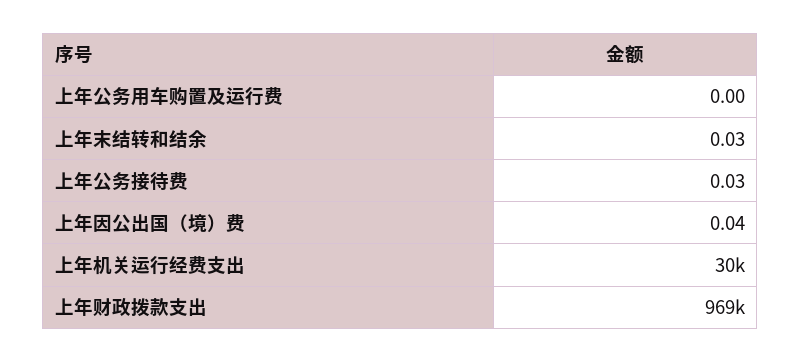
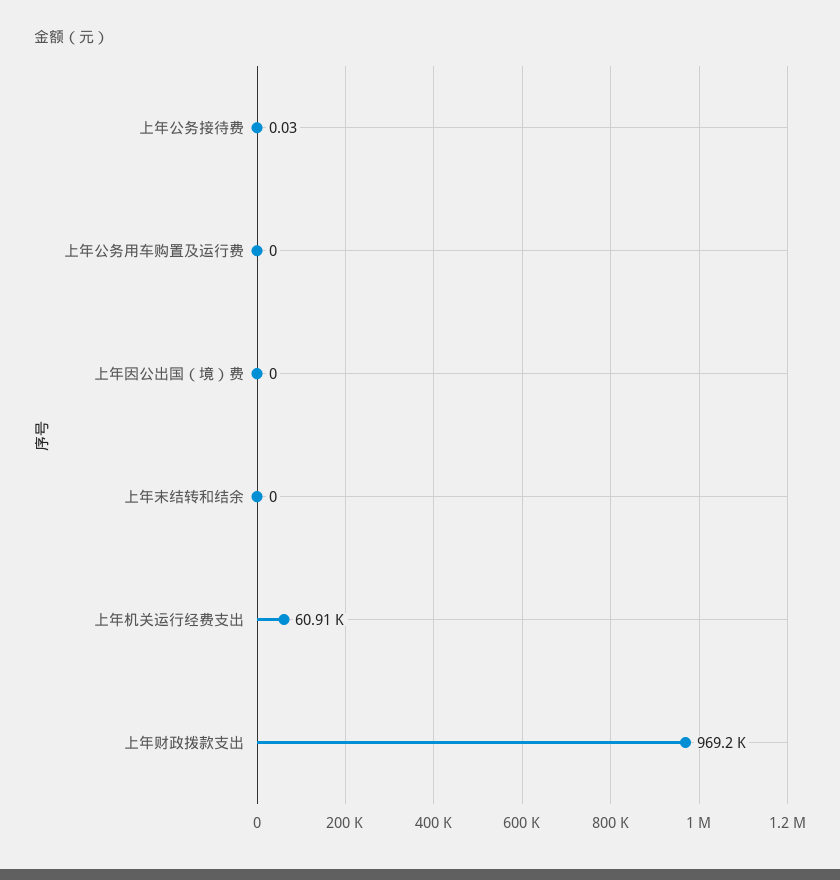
上年末结转和结余: 0.03 -> 0
上年因公出国（境）费: 0.04 -> 0
上年机关运行经费支出: 30000 -> 60910

